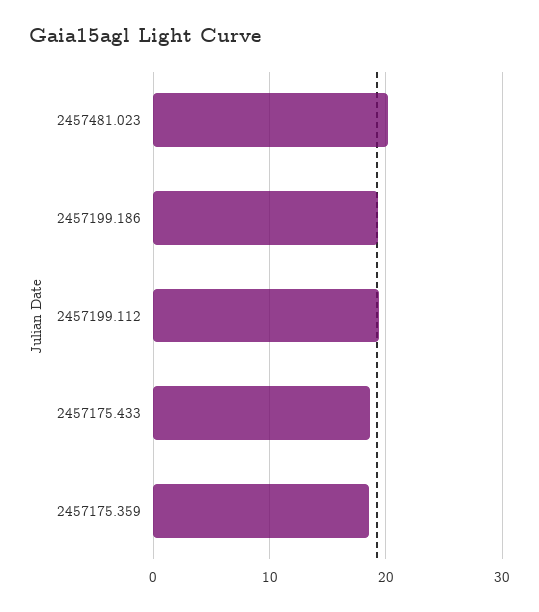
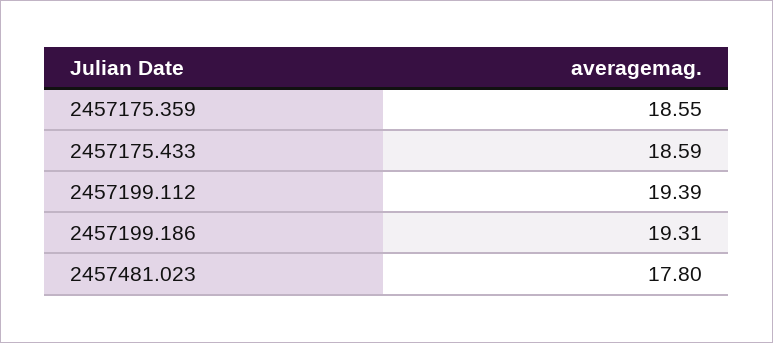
2457481.023: 20 -> 17.8

